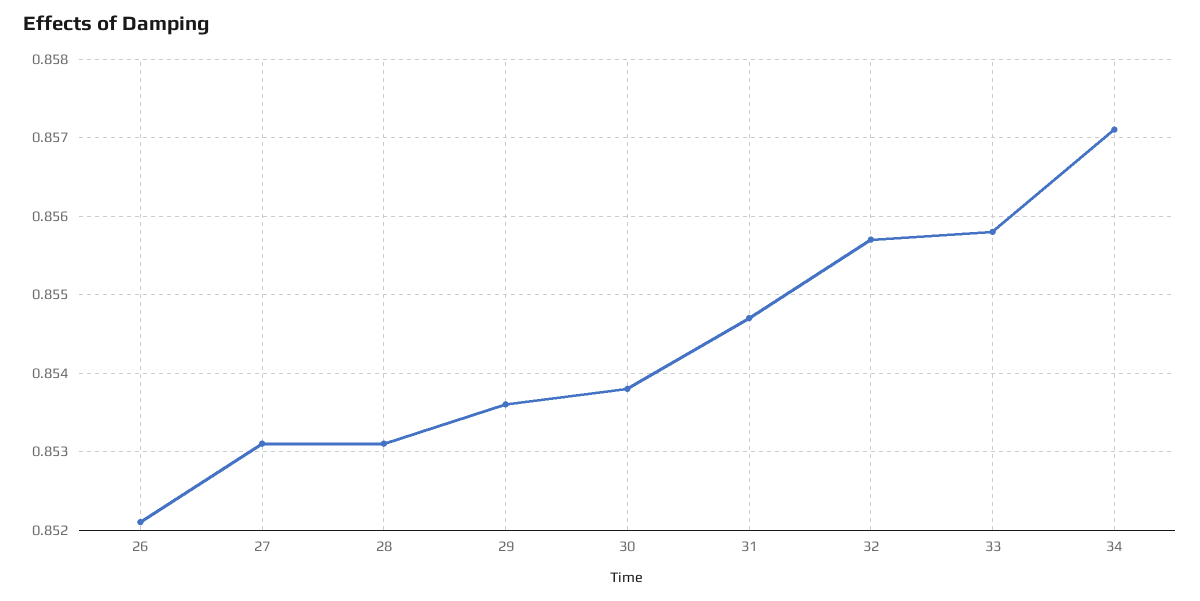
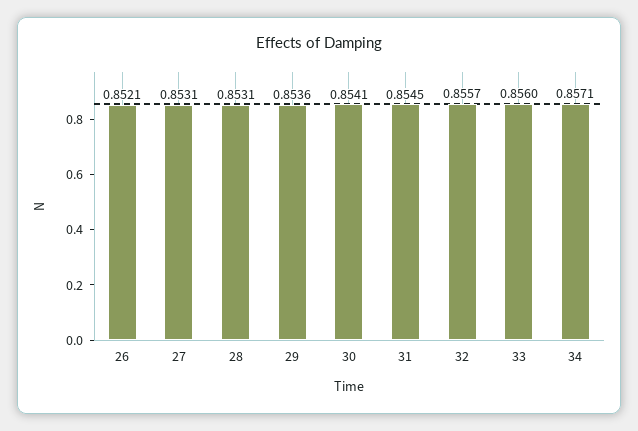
30: 0.8538 -> 0.8541
31: 0.8547 -> 0.8545
33: 0.8558 -> 0.856

